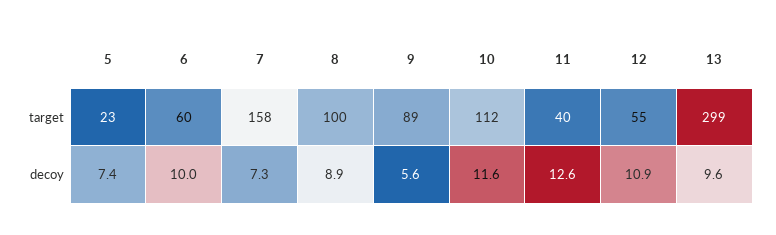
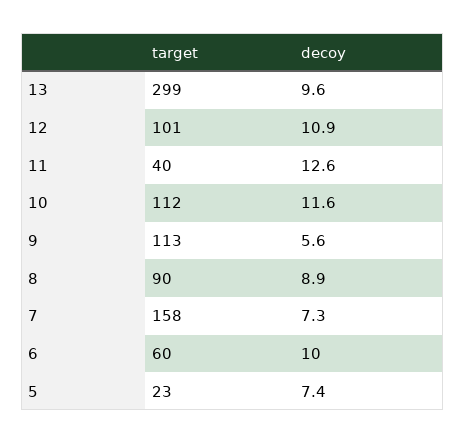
8, target: 100 -> 90
9, target: 89 -> 113
12, target: 55 -> 101

